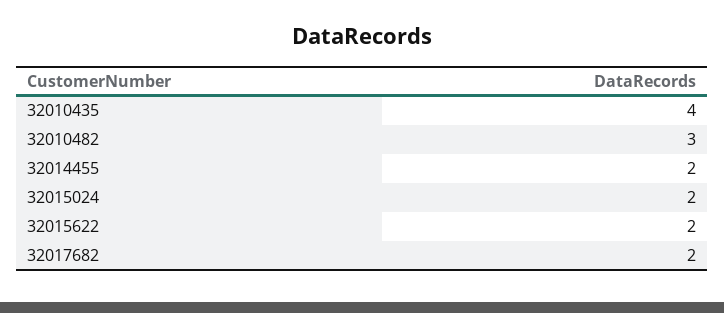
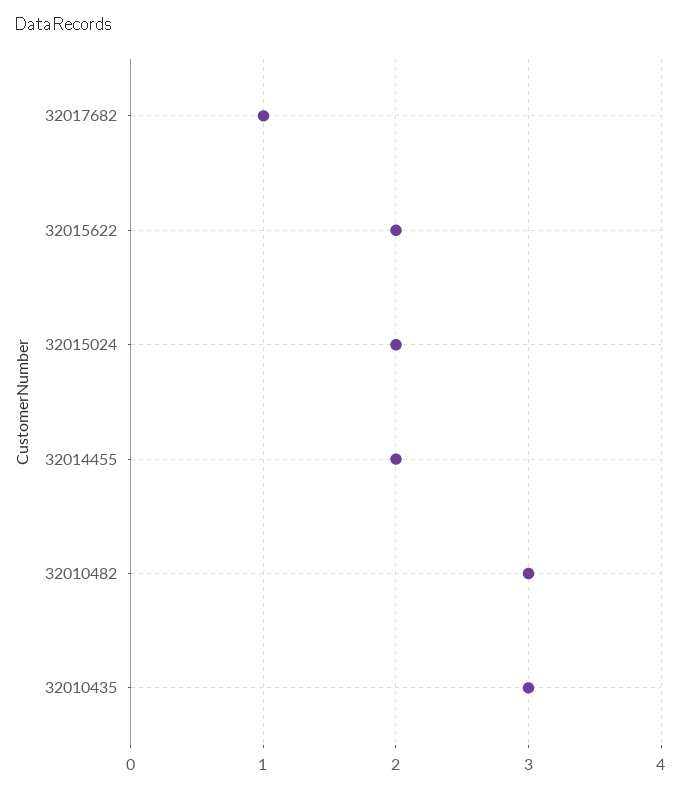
32010435: 4 -> 3
32017682: 2 -> 1

